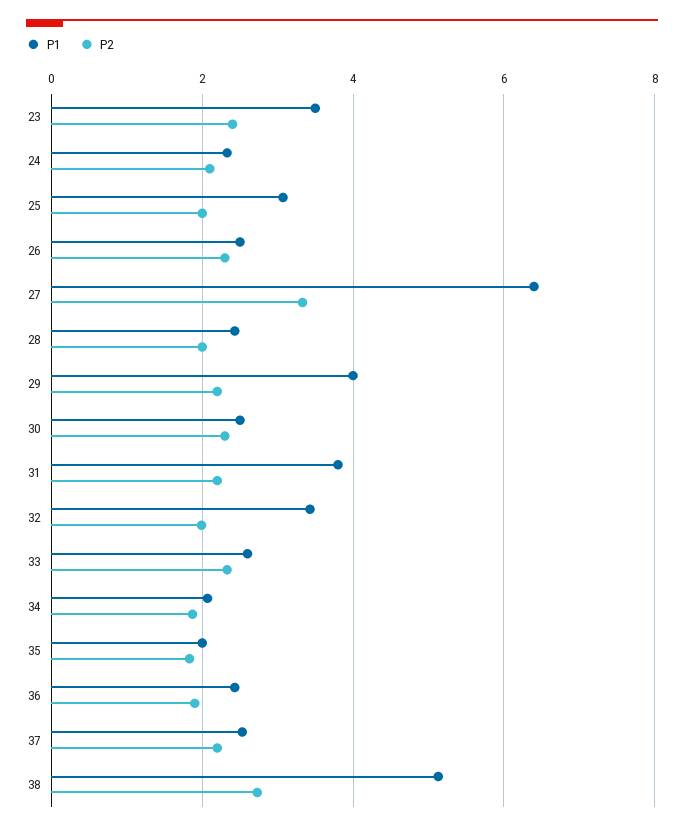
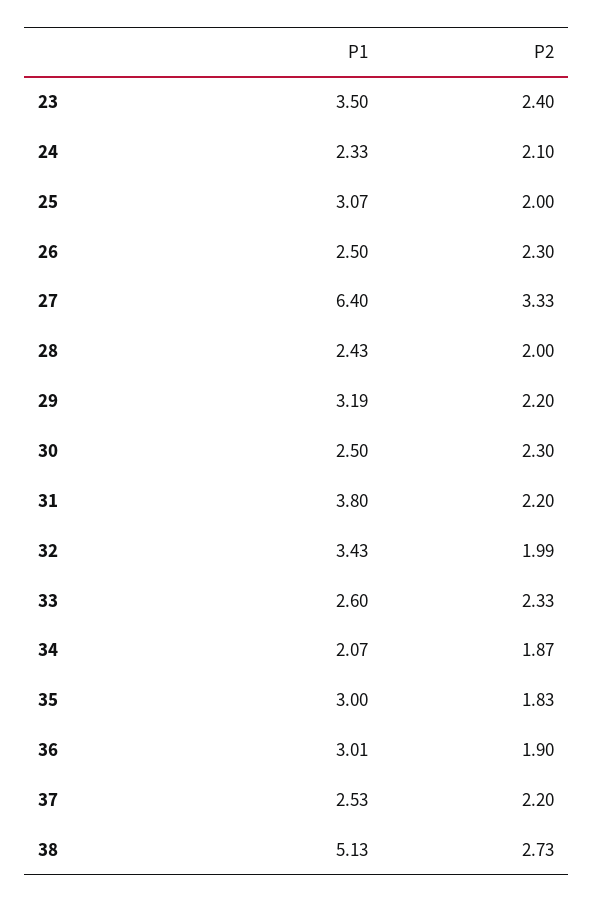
P1, 29: 4 -> 3.19
P1, 35: 2 -> 3
P1, 36: 2.4 -> 3.01

